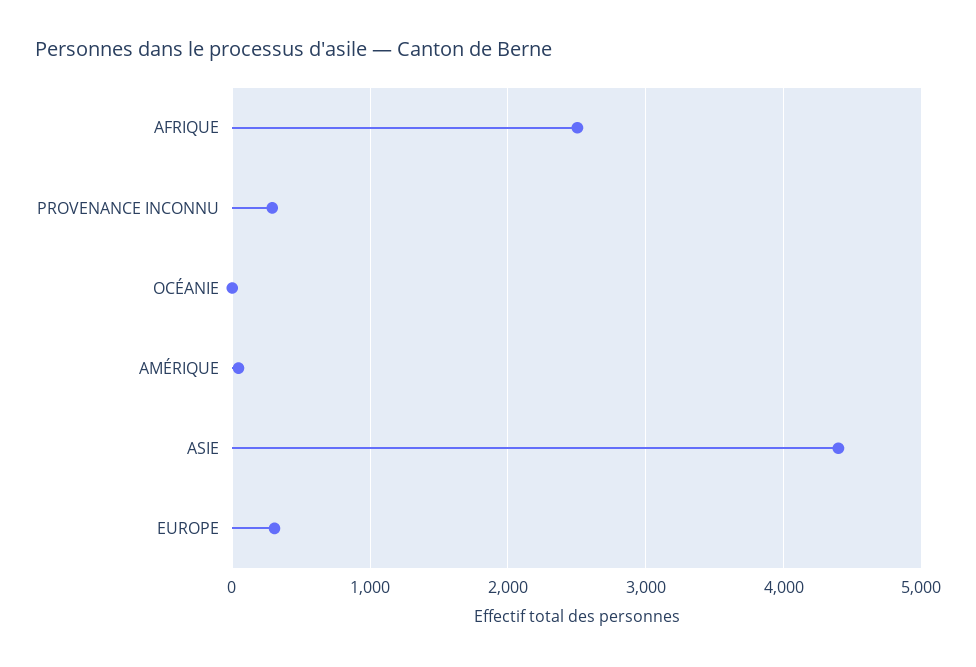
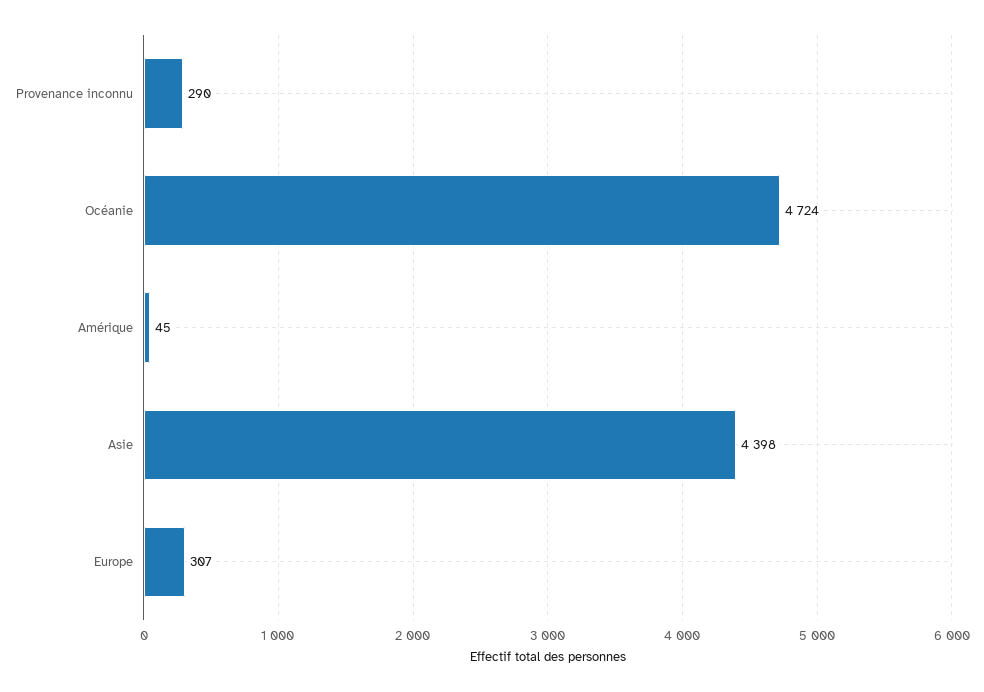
AFRIQUE: 2500 -> none
OCÉANIE: 0 -> 4724

